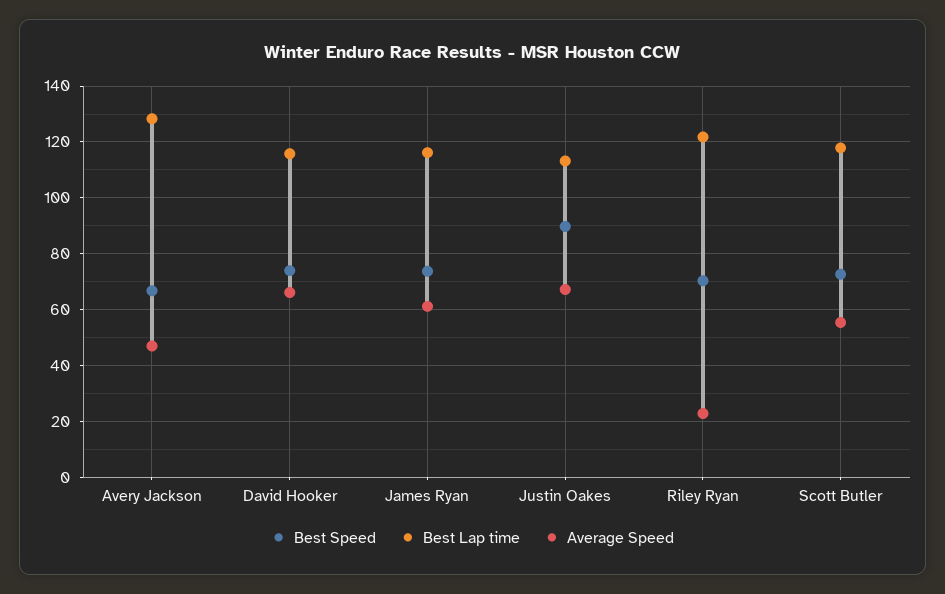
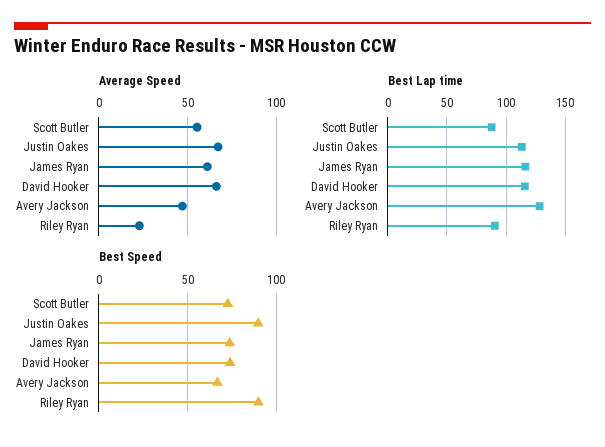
Best Speed, Riley Ryan: 70 -> 90
Best Lap time, Riley Ryan: 122.5 -> 90
Best Lap time, Scott Butler: 117.5 -> 90

